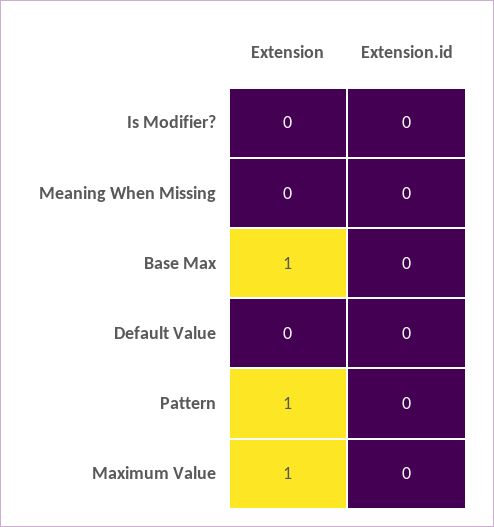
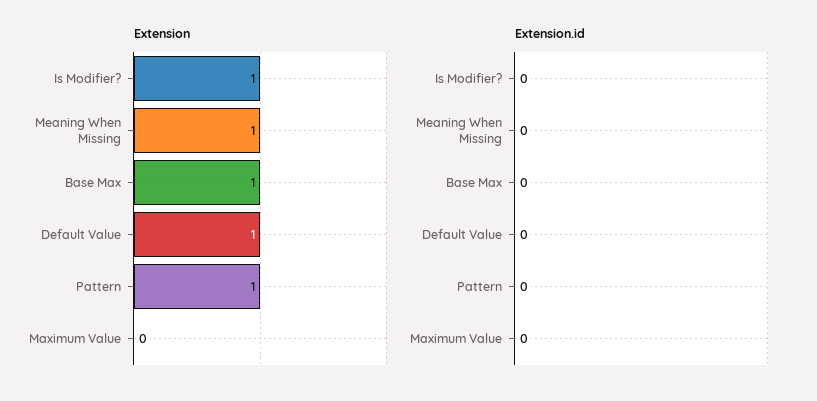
Extension, Is Modifier?: 0 -> 1
Extension, Meaning When Missing: 0 -> 1
Extension, Default Value: 0 -> 1
Extension, Maximum Value: 1 -> 0

